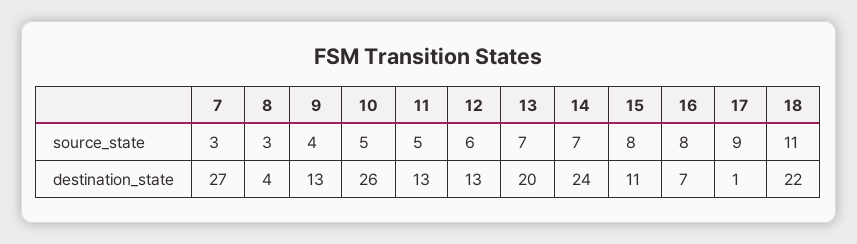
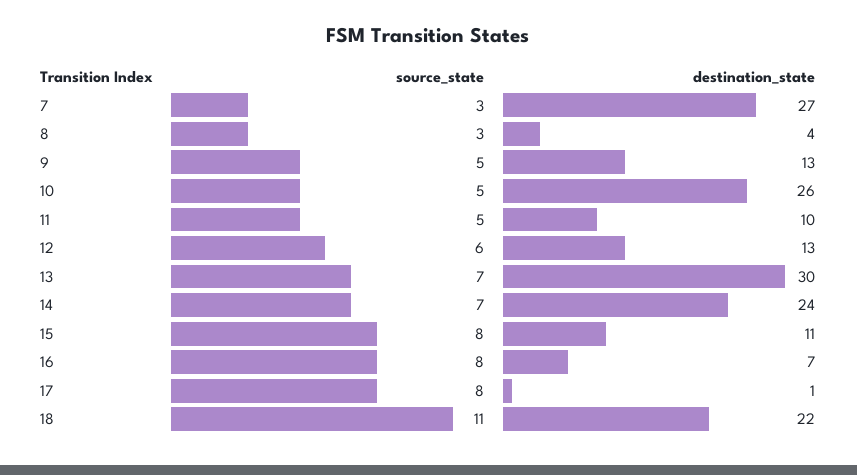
9, source_state: 4 -> 5
17, source_state: 9 -> 8
11, destination_state: 13 -> 10
13, destination_state: 20 -> 30

